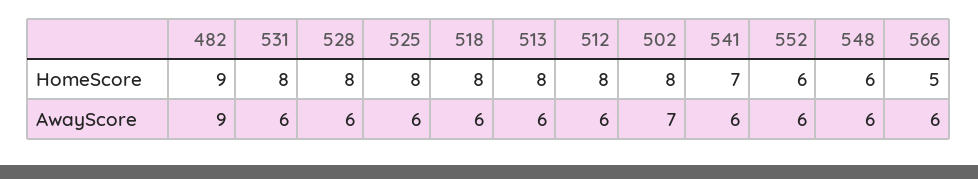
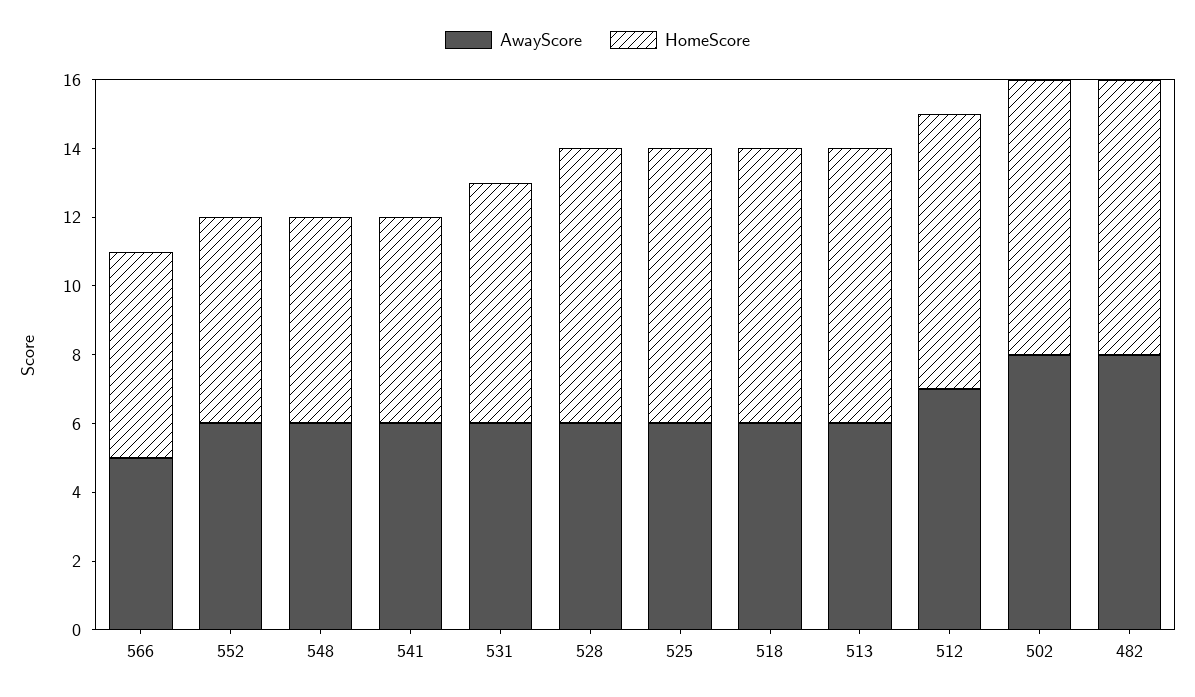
HomeScore, 482: 9 -> 8
HomeScore, 531: 8 -> 7
HomeScore, 541: 7 -> 6
HomeScore, 566: 5 -> 6
AwayScore, 482: 9 -> 8
AwayScore, 512: 6 -> 7
AwayScore, 502: 7 -> 8
AwayScore, 566: 6 -> 5

